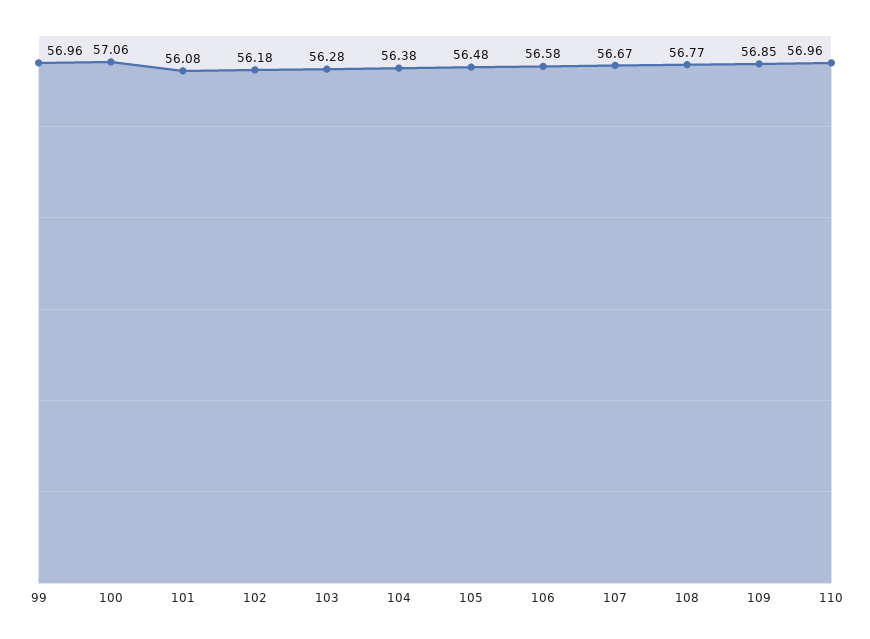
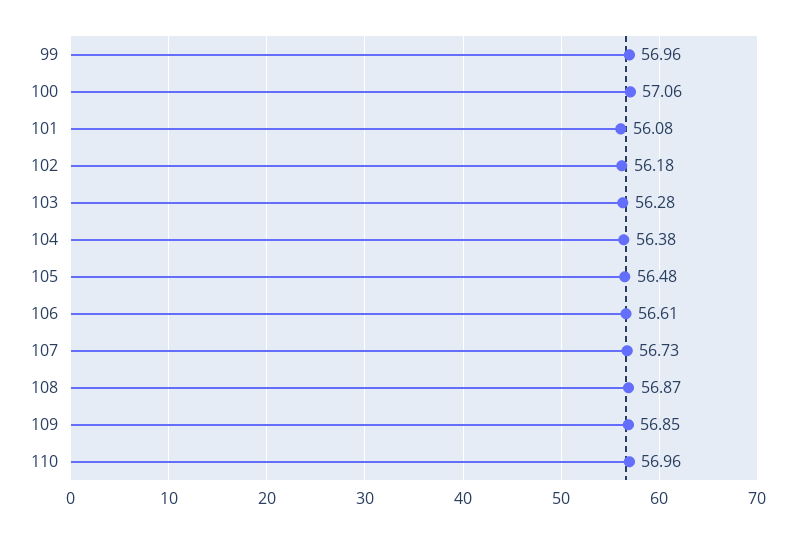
106: 56.58 -> 56.61
107: 56.67 -> 56.73
108: 56.77 -> 56.87

